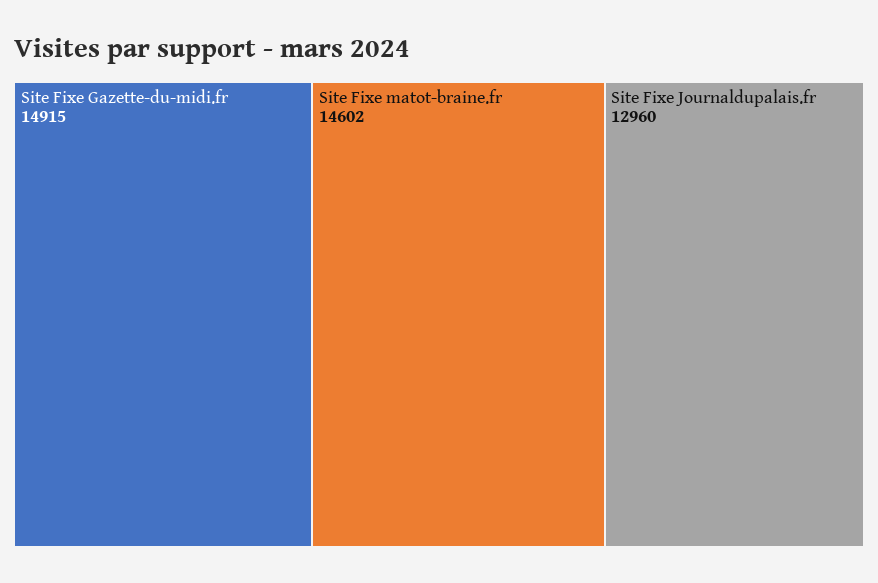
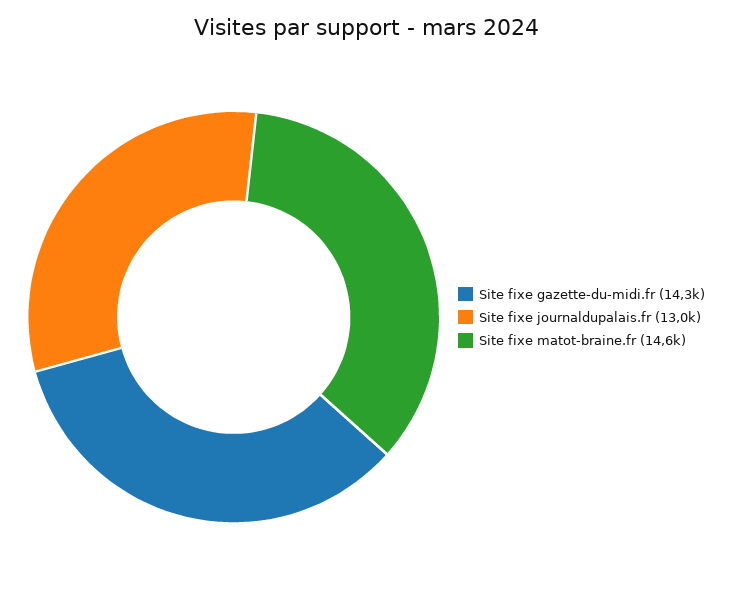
Site Fixe Gazette-du-midi.fr: 14915 -> 14300

